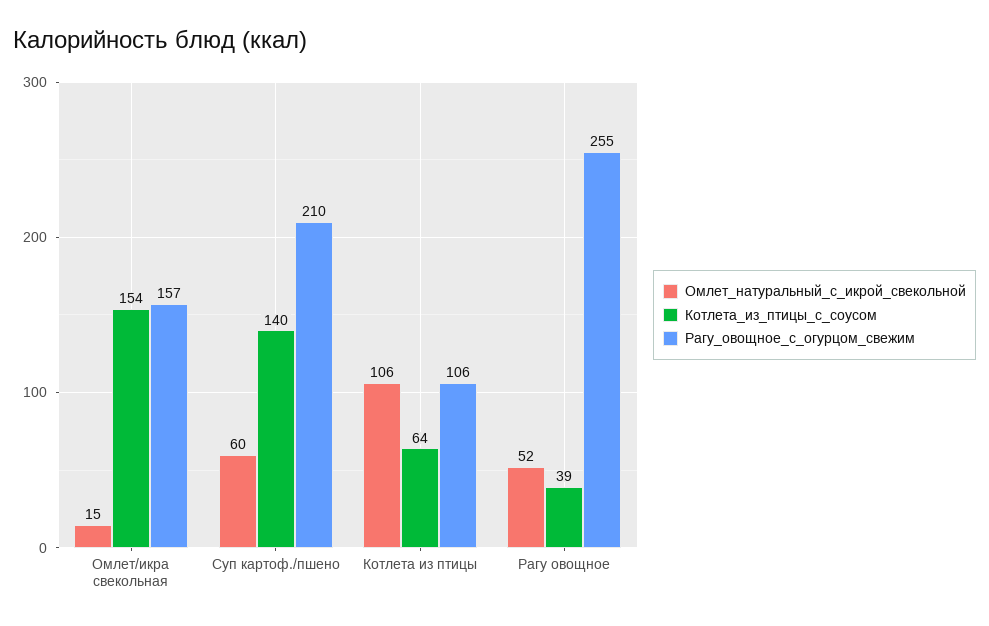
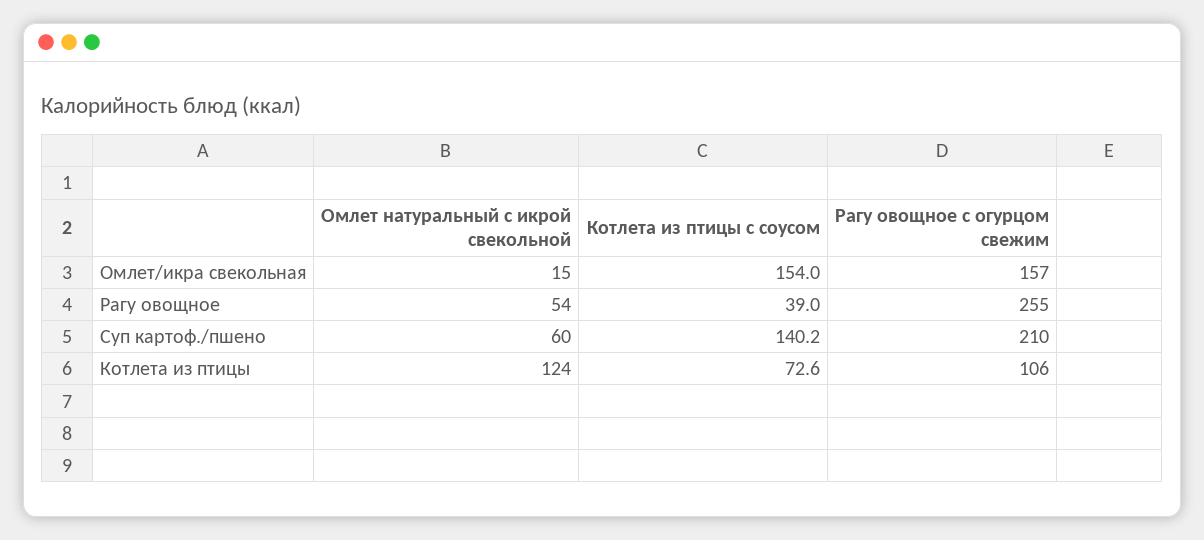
Омлет_натуральный_с_икрой_свекольной, Котлета из птицы: 106 -> 124
Котлета_из_птицы_с_соусом, Котлета из птицы: 64 -> 72.6
Омлет_натуральный_с_икрой_свекольной, Рагу овощное: 52 -> 54

